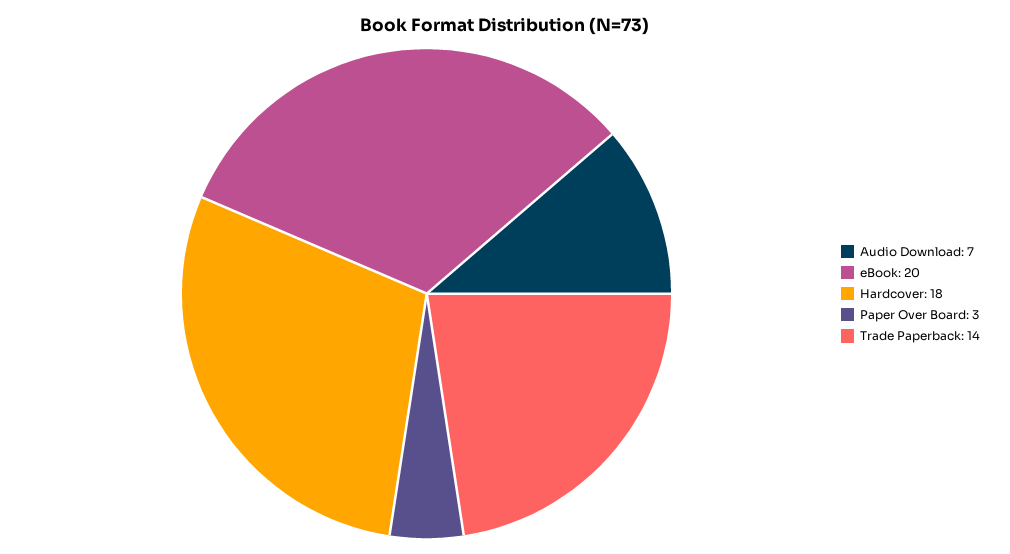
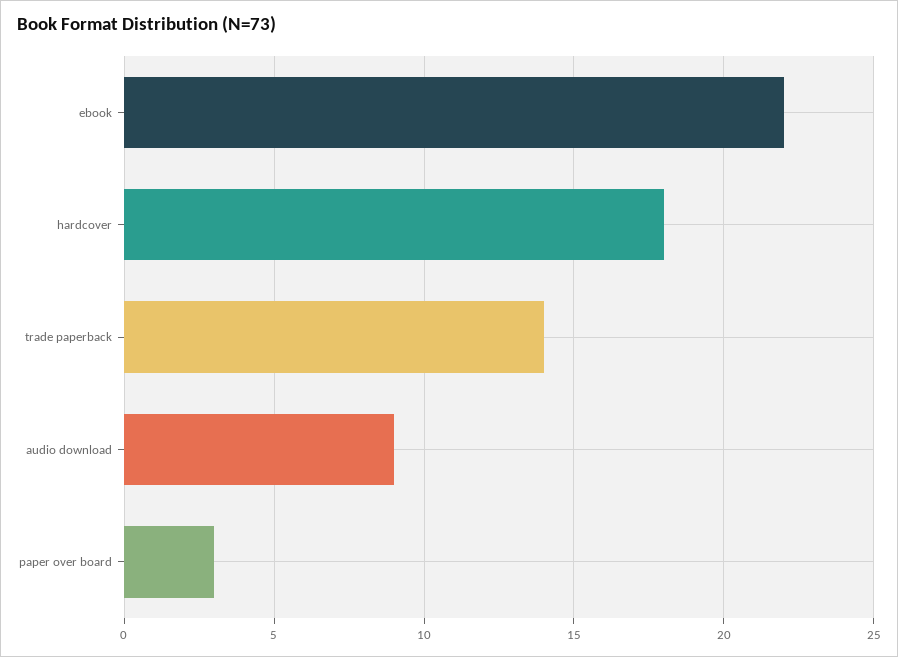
Audio Download: 7 -> 9
eBook: 20 -> 22

